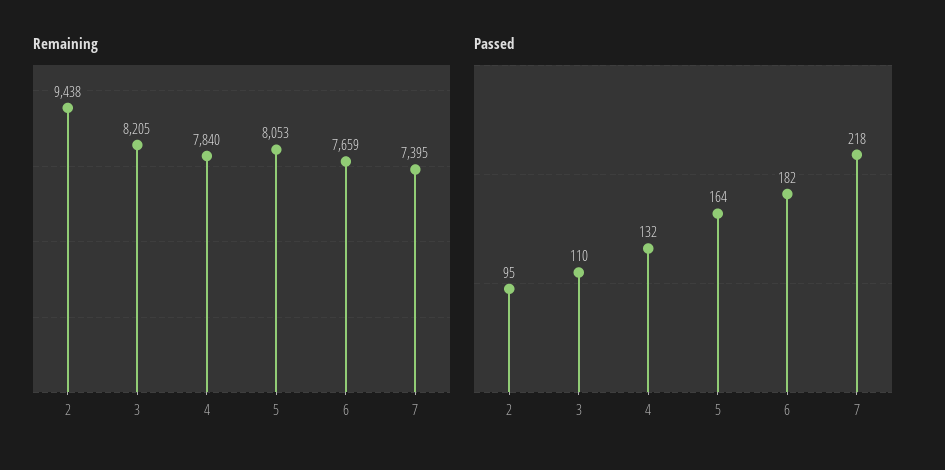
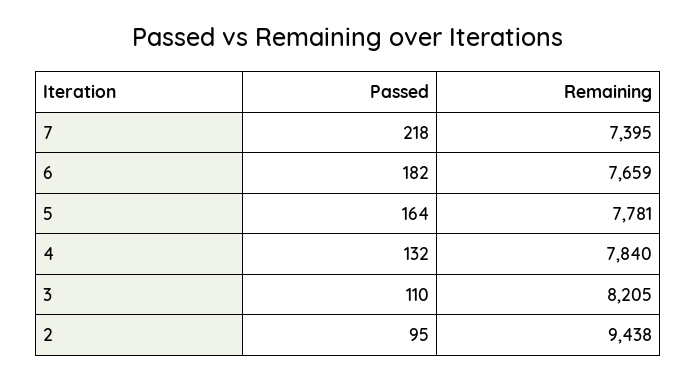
Remaining, 5: 8053 -> 7781

